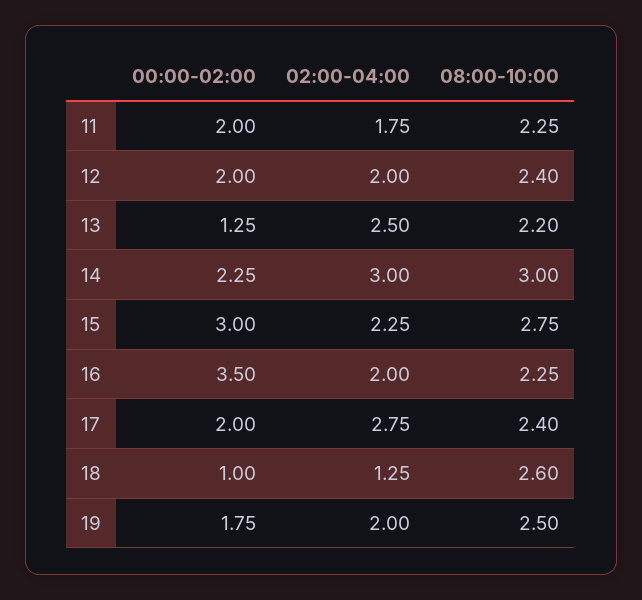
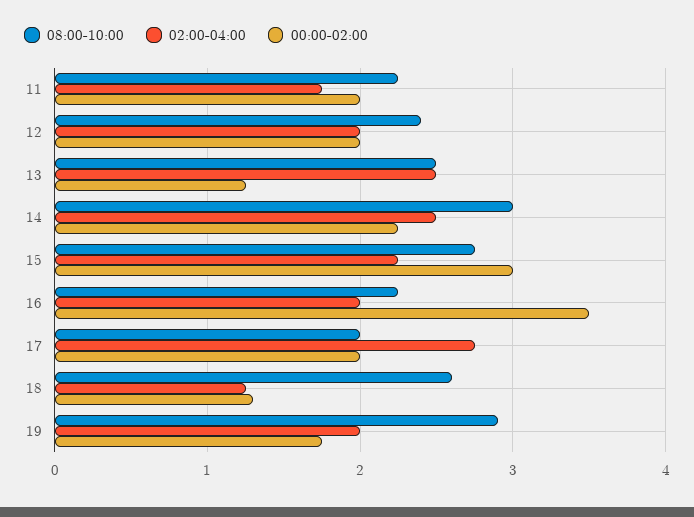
08:00-10:00, 13: 2.2 -> 2.5
02:00-04:00, 14: 3 -> 2.5
08:00-10:00, 17: 2.4 -> 2
00:00-02:00, 18: 1 -> 1.3
08:00-10:00, 19: 2.5 -> 2.9

